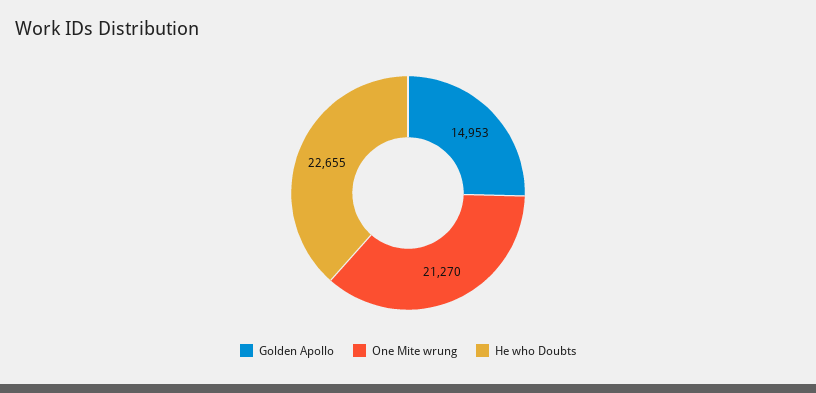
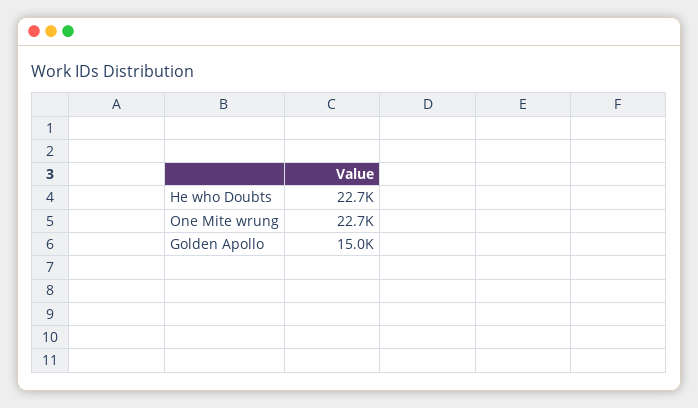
One Mite wrung: 21270 -> 22700

